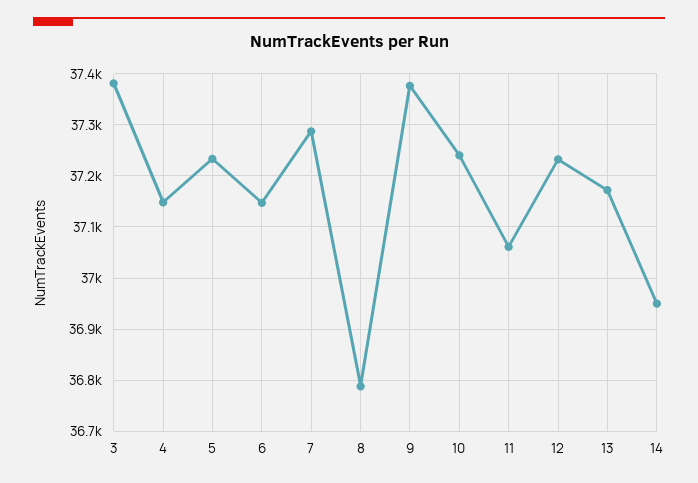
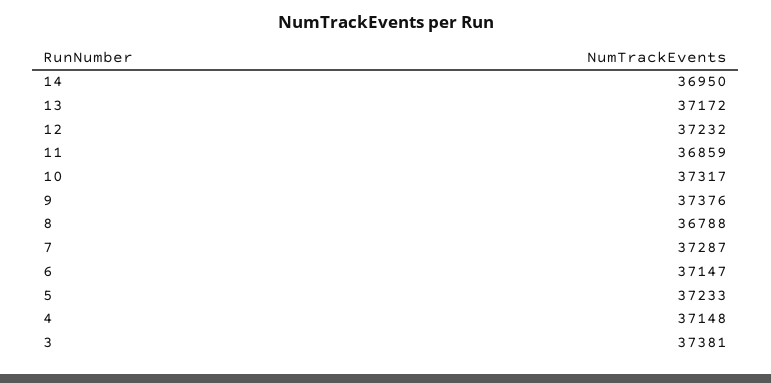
10: 37240 -> 37317
11: 37060 -> 36859

